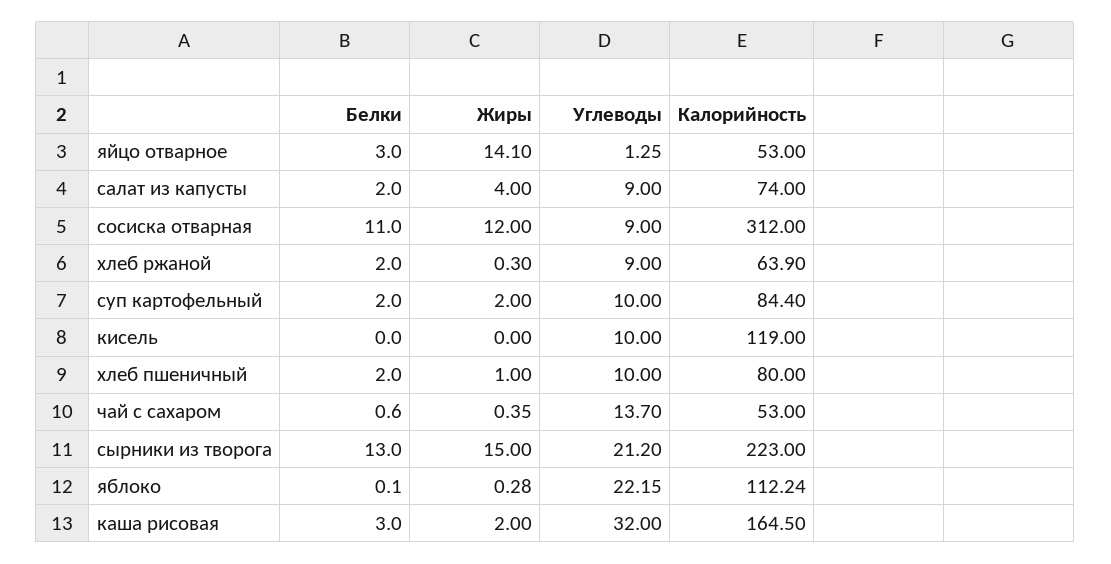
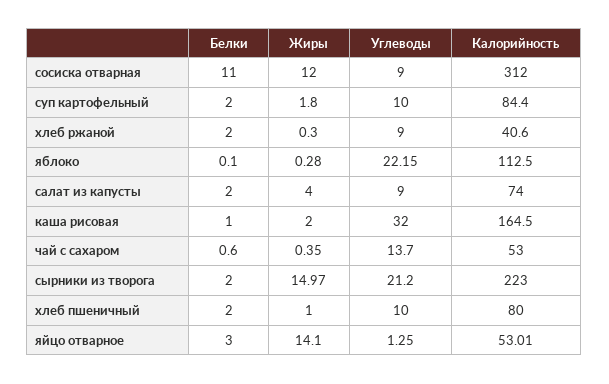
Калорийность, яйцо отварное: 53 -> 53.01
Калорийность, хлеб ржаной: 63.9 -> 40.6
Жиры, суп картофельный: 2 -> 1.8
Белки, кисель: 0 -> none
Жиры, кисель: 0 -> none
Углеводы, кисель: 10 -> none
Калорийность, кисель: 119 -> none
Белки, сырники из творога: 13 -> 2
Жиры, сырники из творога: 15 -> 14.97
Калорийность, яблоко: 112.24 -> 112.5
Белки, каша рисовая: 3 -> 1

